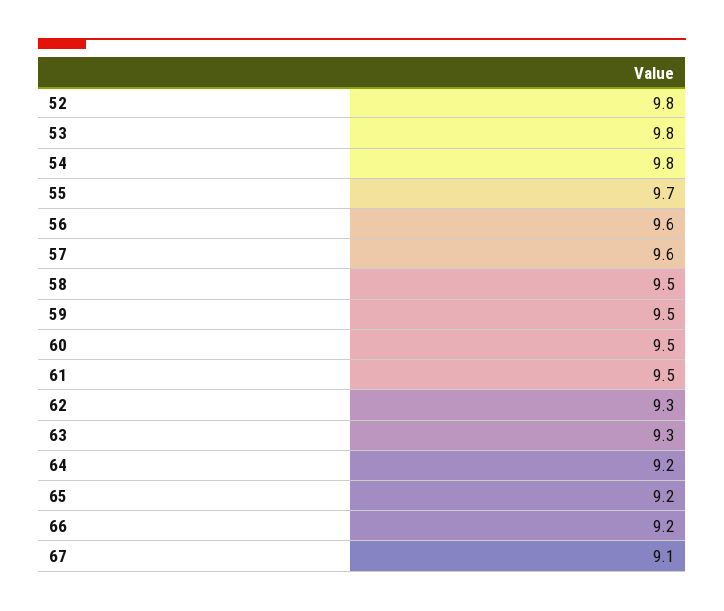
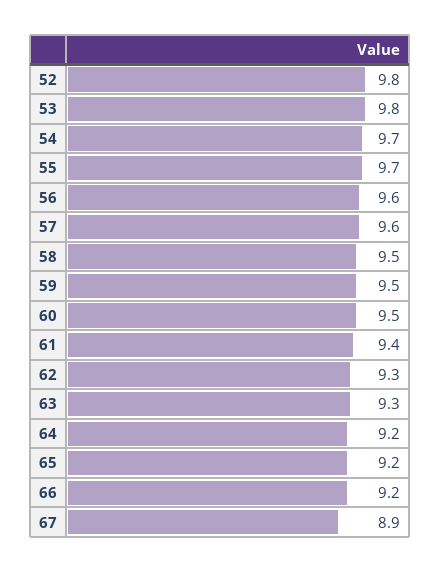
54: 9.8 -> 9.7
61: 9.5 -> 9.4
67: 9.1 -> 8.9

